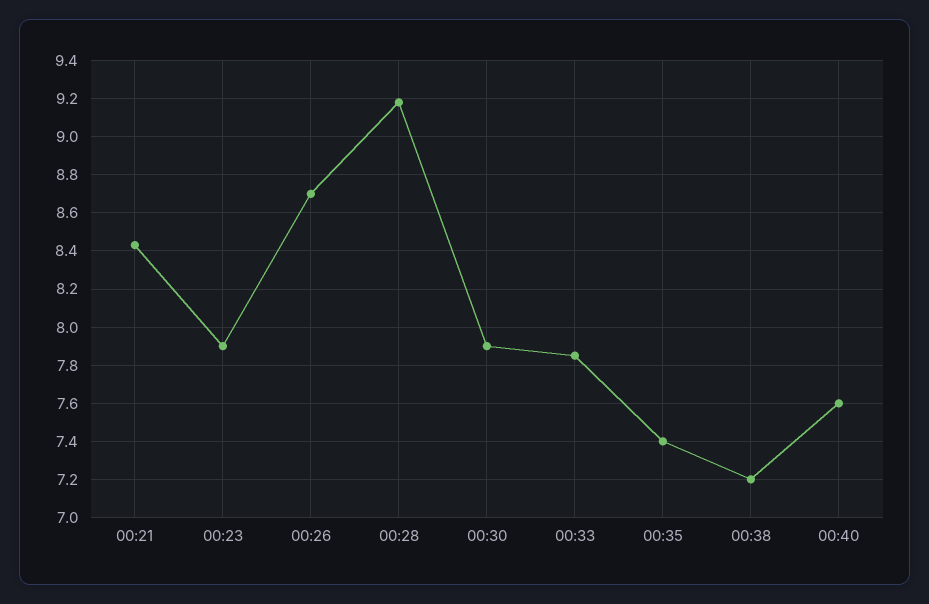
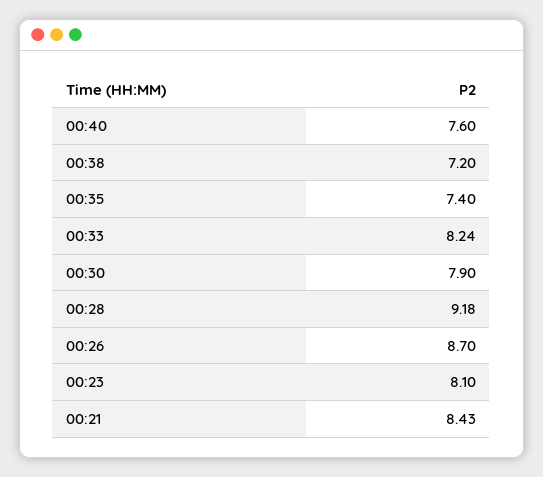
00:23: 7.9 -> 8.1
00:33: 7.85 -> 8.24

